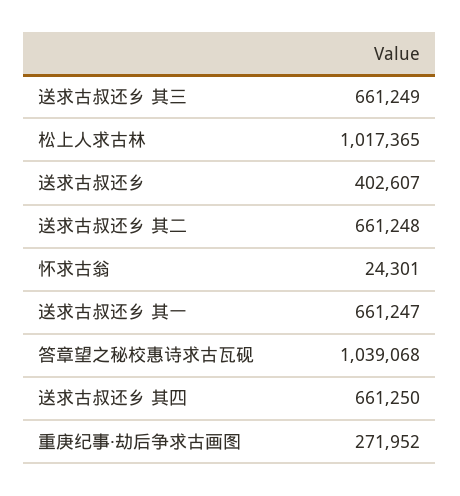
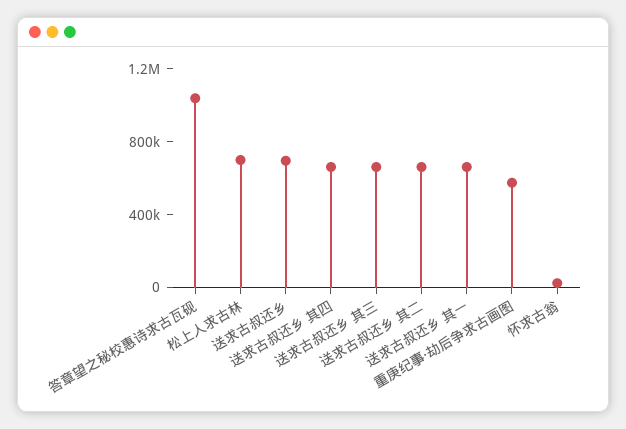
松上人求古林: 1017365 -> 700000
送求古叔还乡: 402607 -> 700000
重庚纪事·劫后争求古画图: 271952 -> 600000

